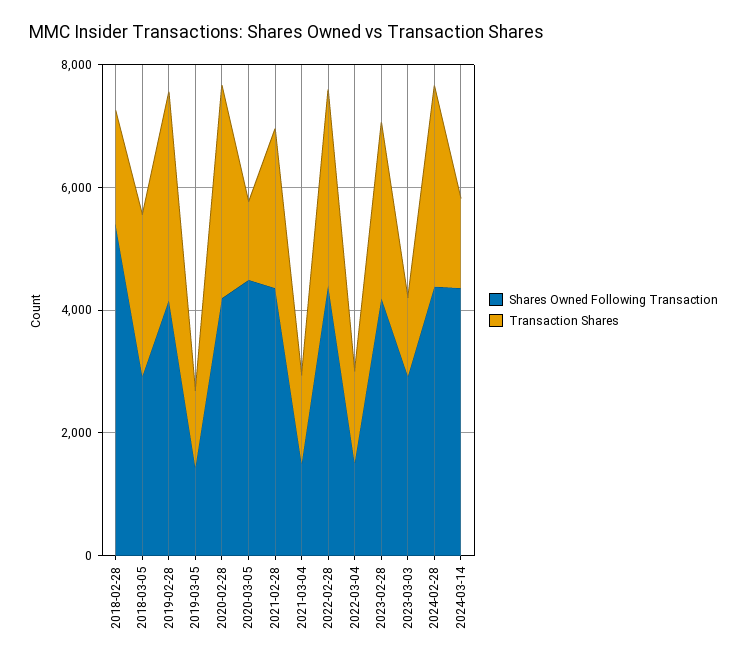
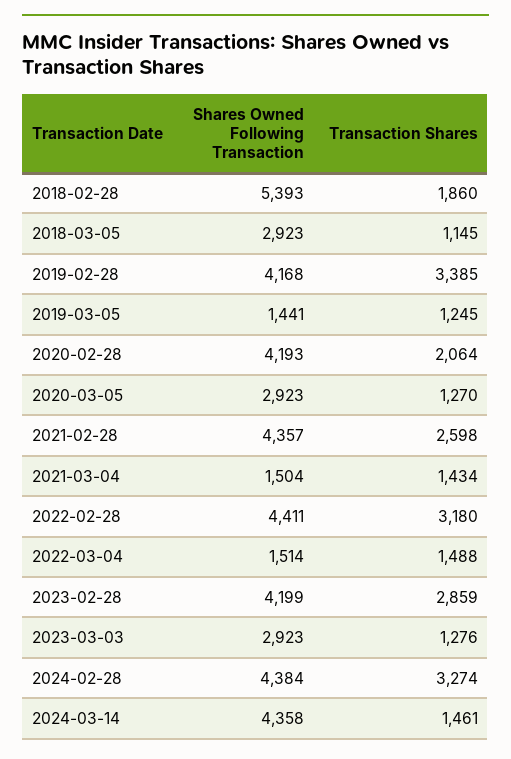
Transaction Shares, 2018-03-05: 2500 -> 1145
Transaction Shares, 2020-02-28: 3500 -> 2064
Shares Owned Following Transaction, 2020-03-05: 4500 -> 2923

